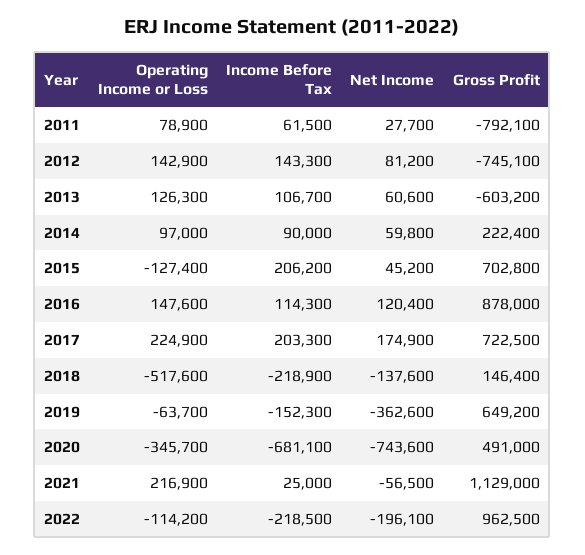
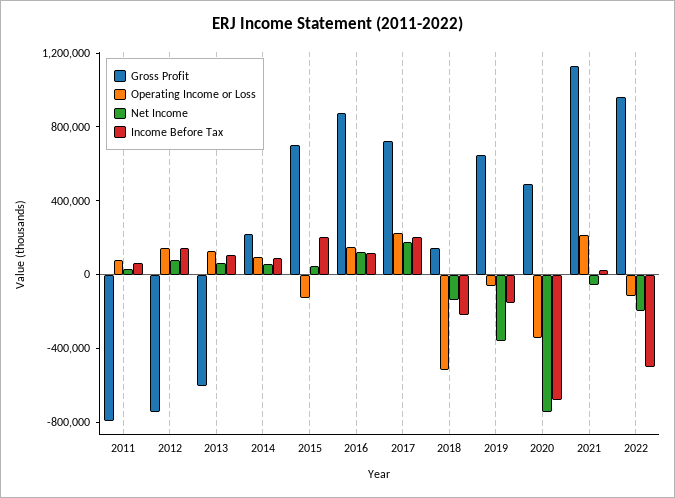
Income Before Tax, 2022: -218500 -> -500000

